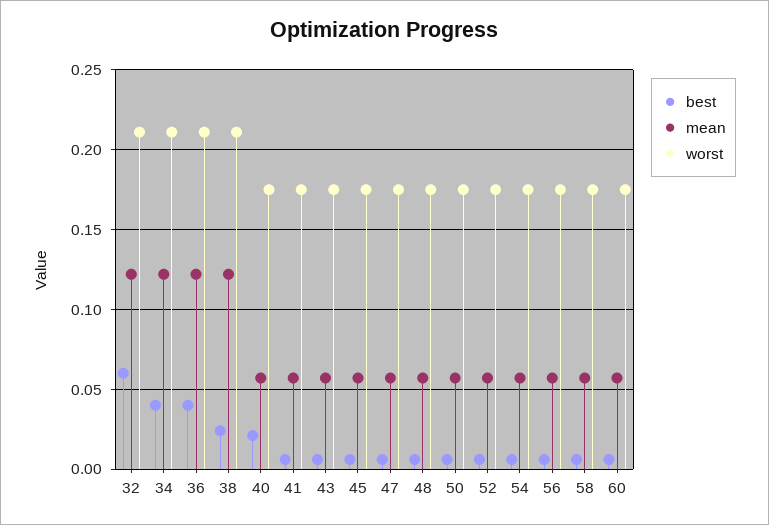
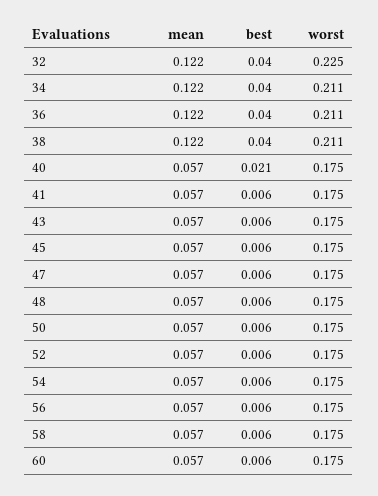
best, 32: 0.06 -> 0.04
worst, 32: 0.21 -> 0.225
best, 38: 0.025 -> 0.04

